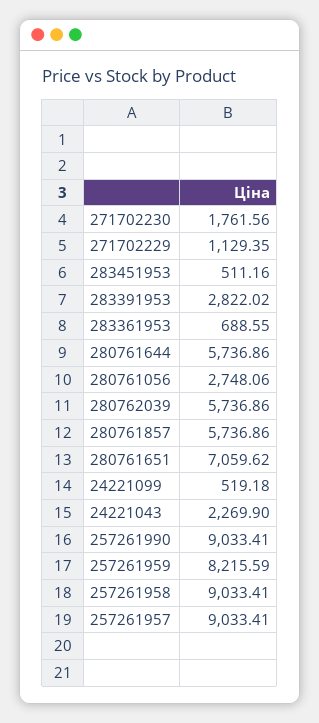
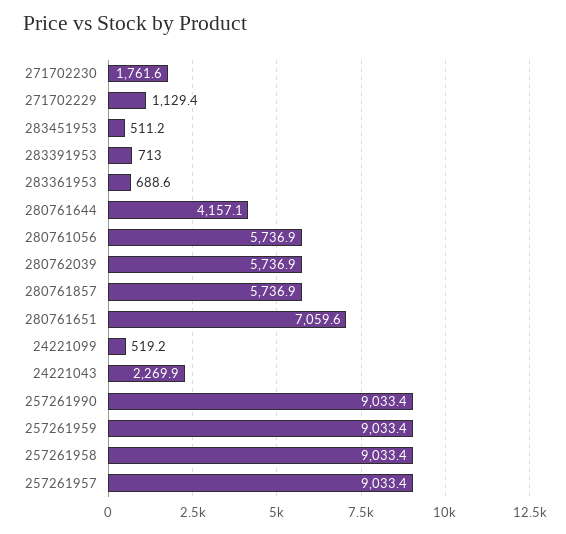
283391953: 2822.02 -> 713
280761644: 5736.86 -> 4157.1
280761056: 2748.06 -> 5736.9
257261959: 8215.59 -> 9033.4

